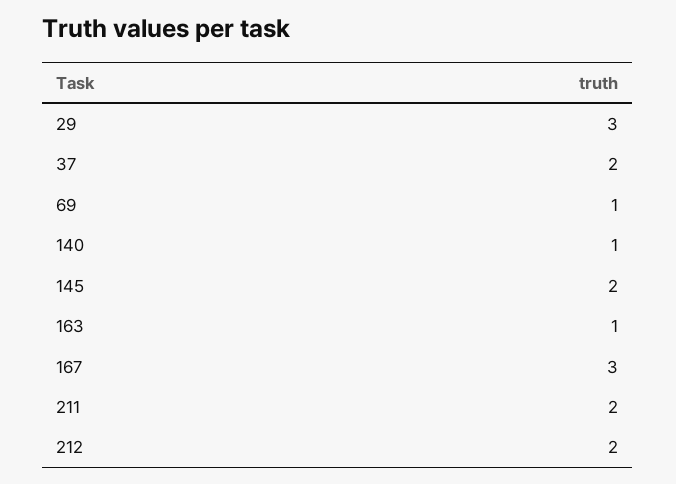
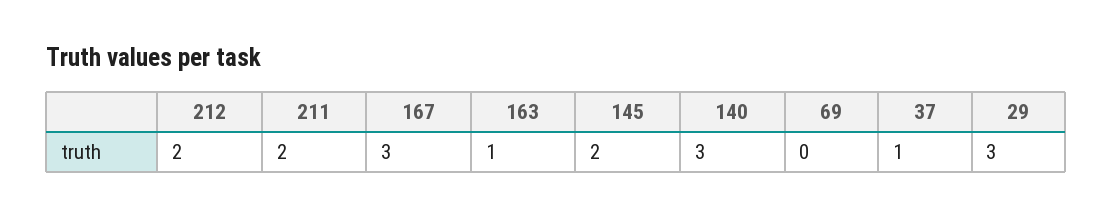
37: 2 -> 1
69: 1 -> 0
140: 1 -> 3

